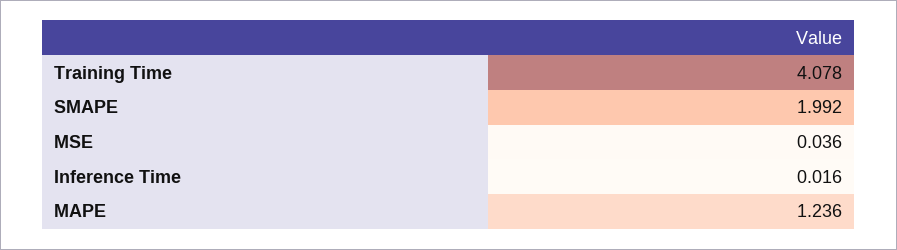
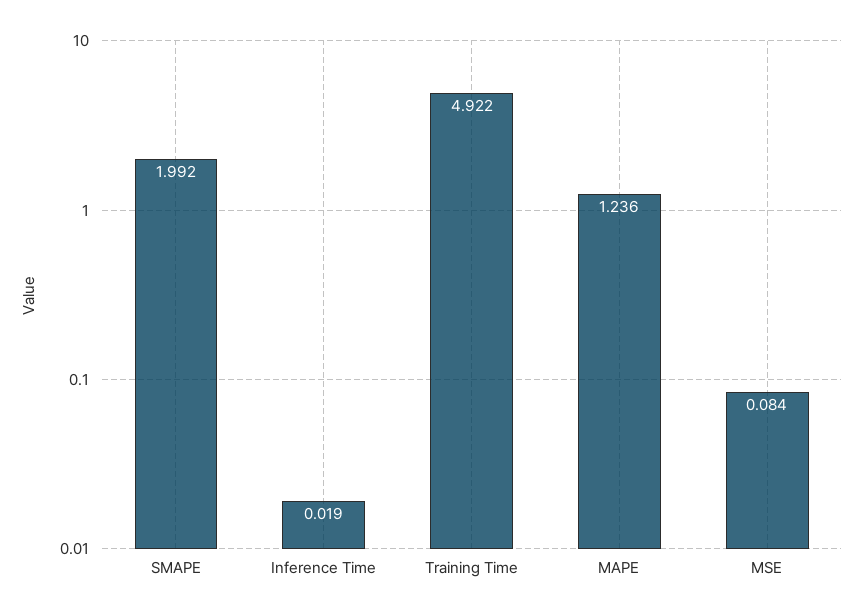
Training Time: 4.078 -> 4.922
MSE: 0.036 -> 0.084
Inference Time: 0.016 -> 0.019

